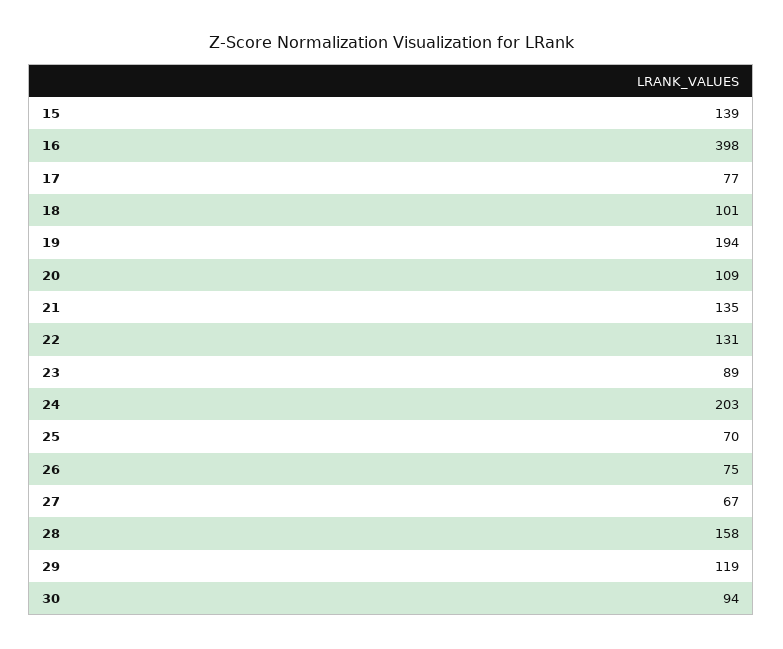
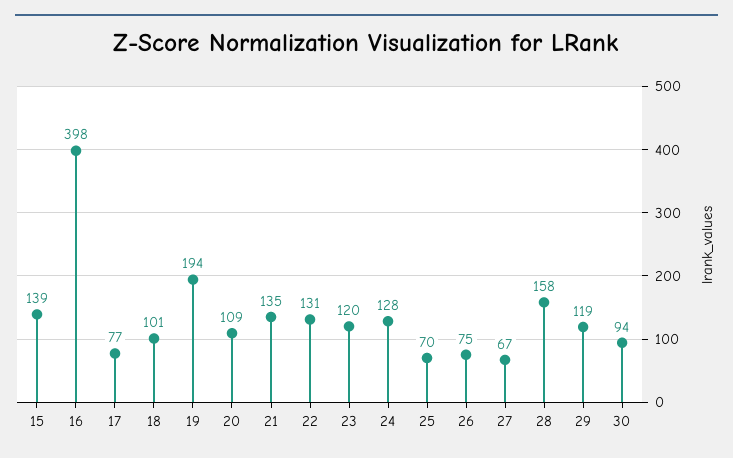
23: 89 -> 120
24: 203 -> 128

